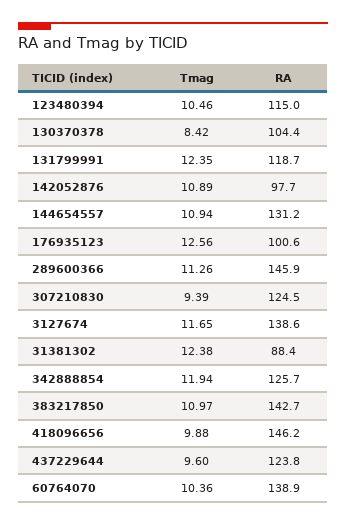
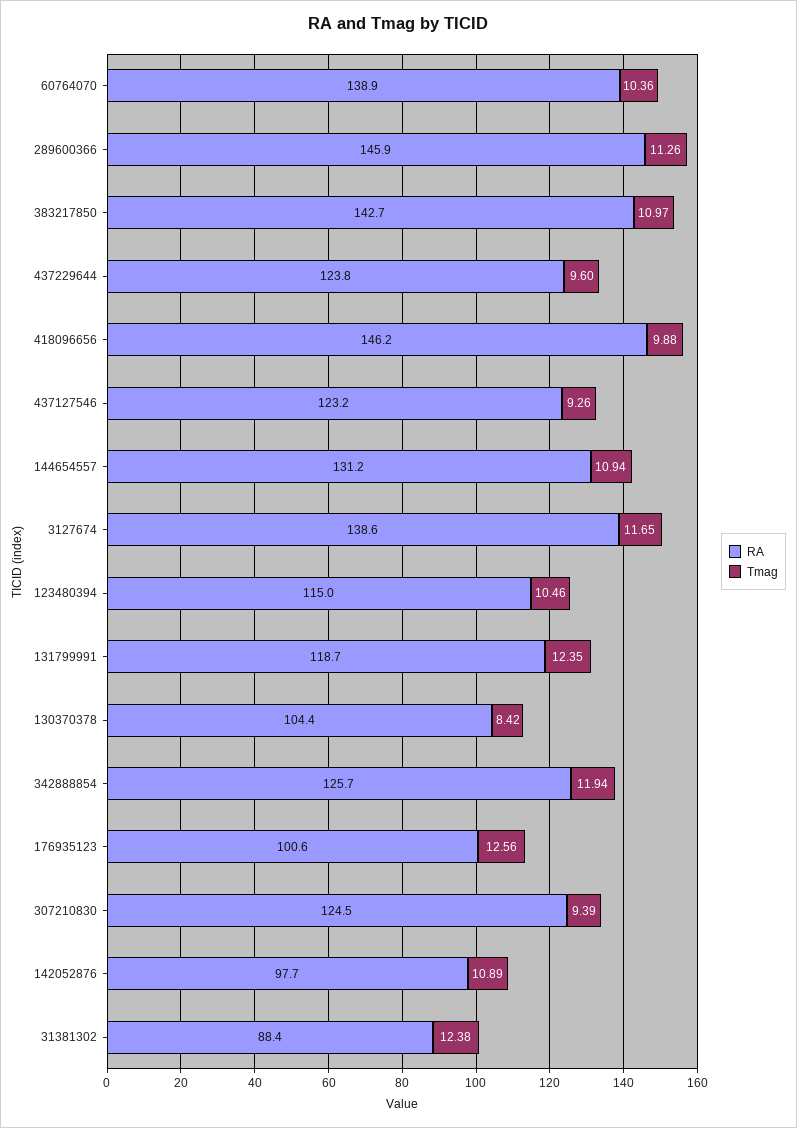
RA, 437127546: none -> 123.2
Tmag, 437127546: none -> 9.26

